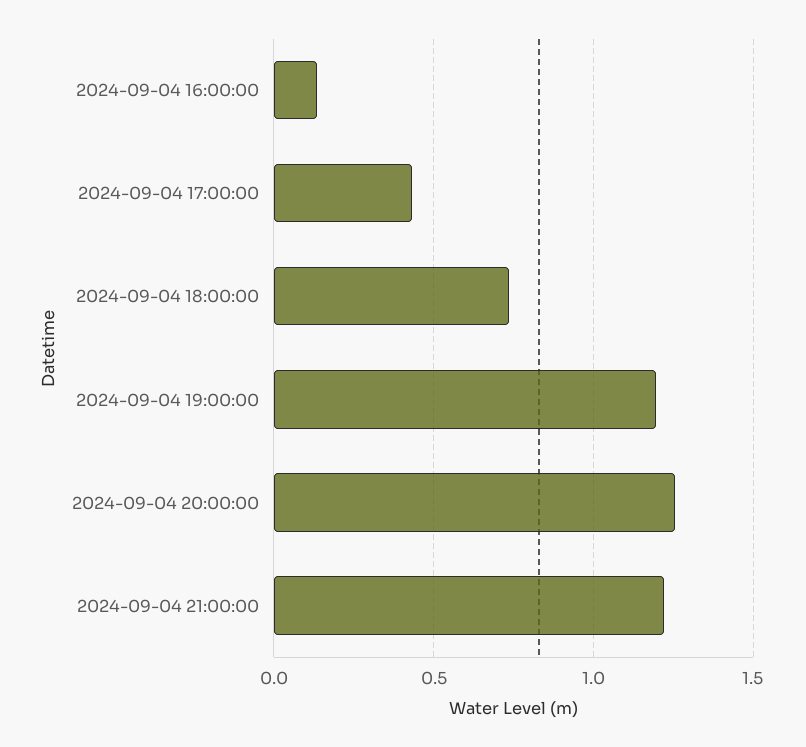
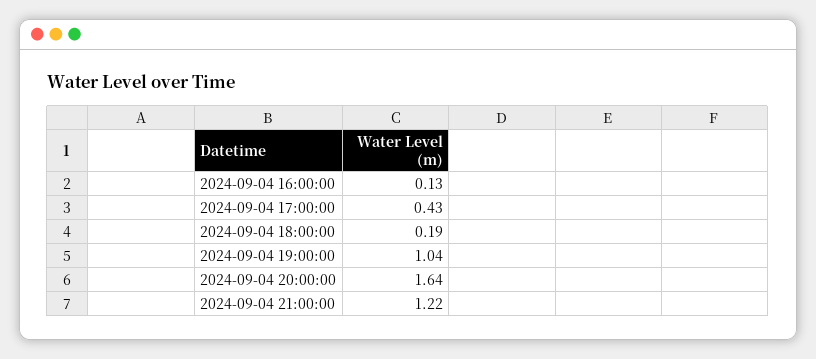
2024-09-04 18:00:00: 0.75 -> 0.19
2024-09-04 19:00:00: 1.2 -> 1.04
2024-09-04 20:00:00: 1.25 -> 1.64

